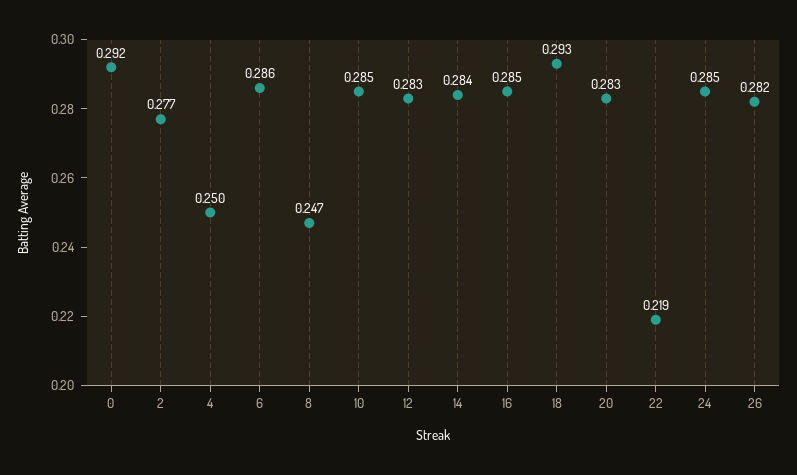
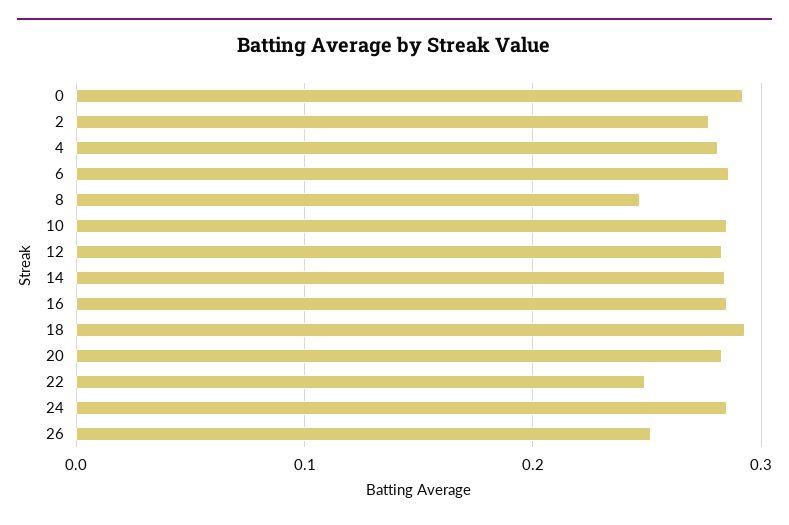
4: 0.25 -> 0.28
22: 0.219 -> 0.25
26: 0.282 -> 0.25

